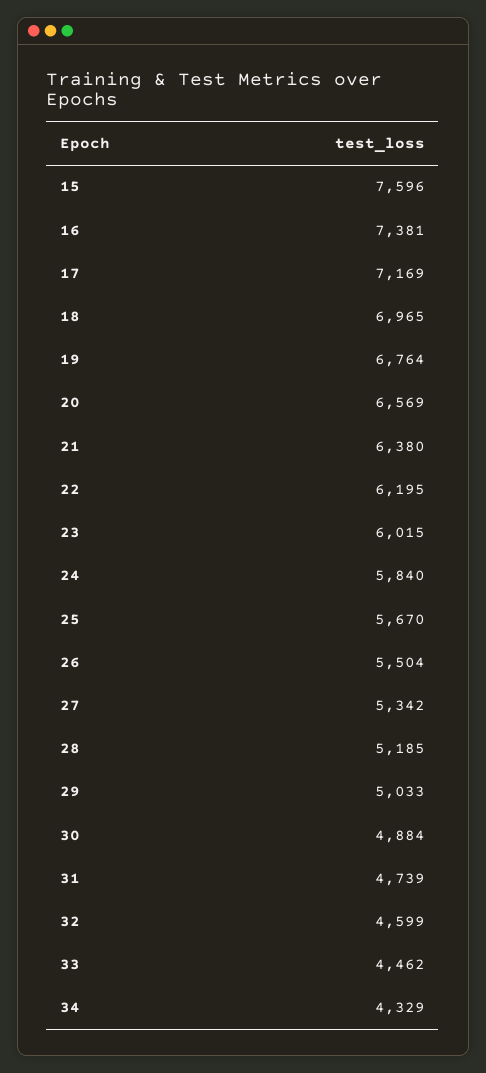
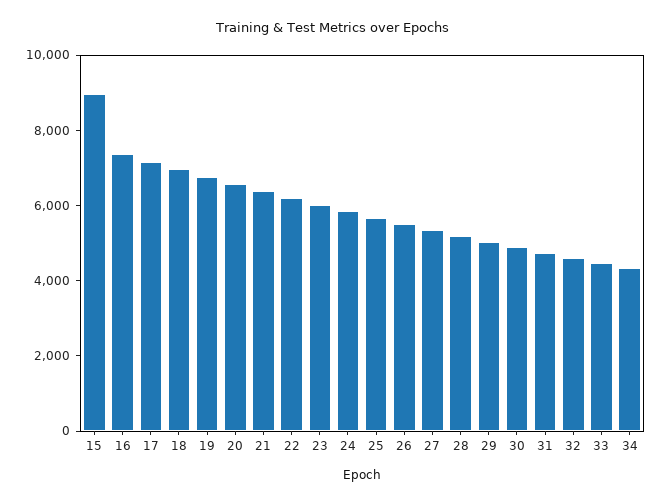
15: 7596 -> 9000

